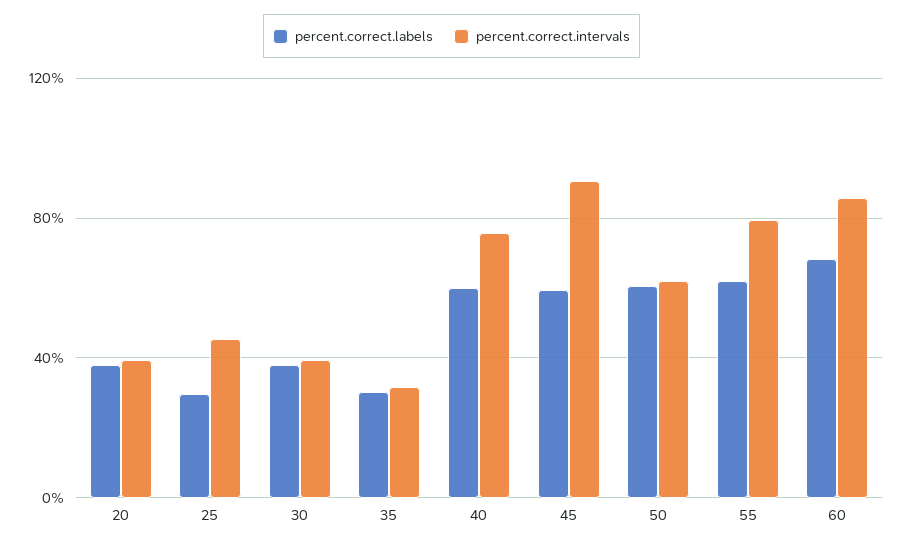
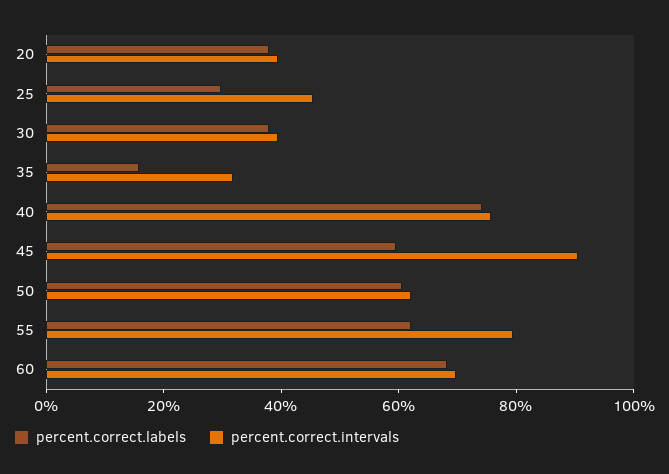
percent.correct.labels, 35: 30 -> 15
percent.correct.labels, 40: 60 -> 75
percent.correct.intervals, 60: 85 -> 70

